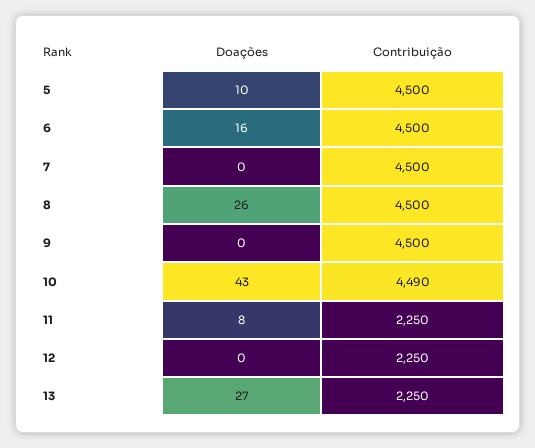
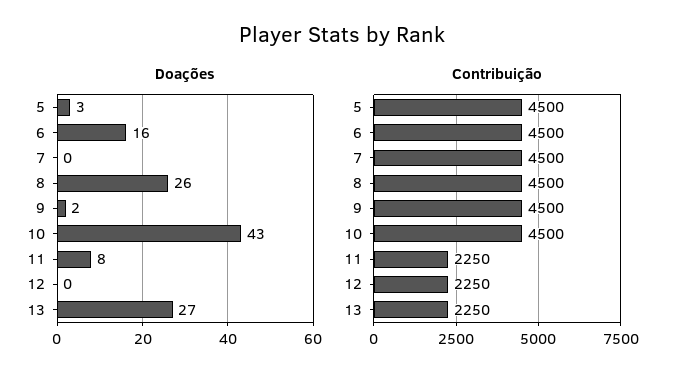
Doações, 5: 10 -> 3
Doações, 9: 0 -> 2
Contribuição, 10: 4490 -> 4500

